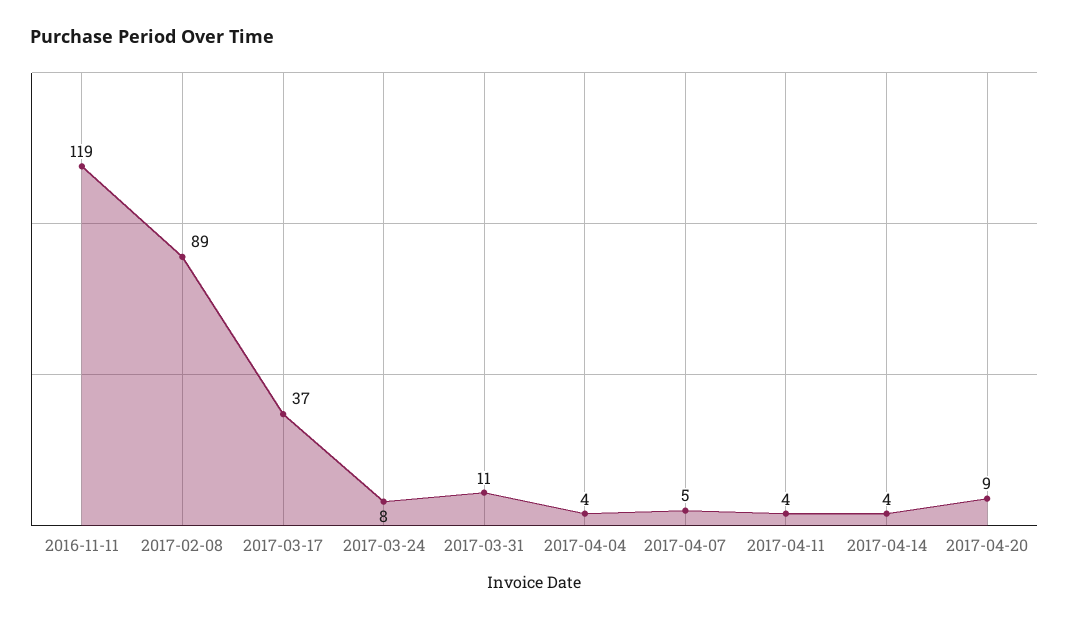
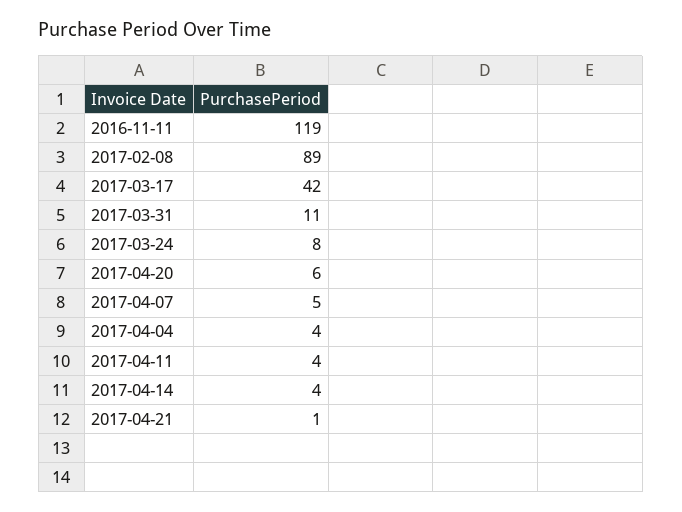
2017-03-17: 37 -> 42
2017-04-20: 9 -> 6
2017-04-21: none -> 1

